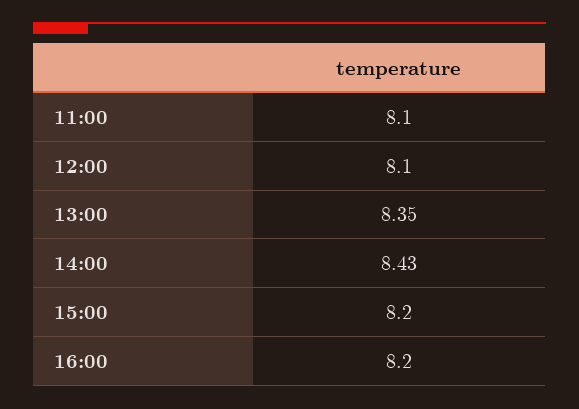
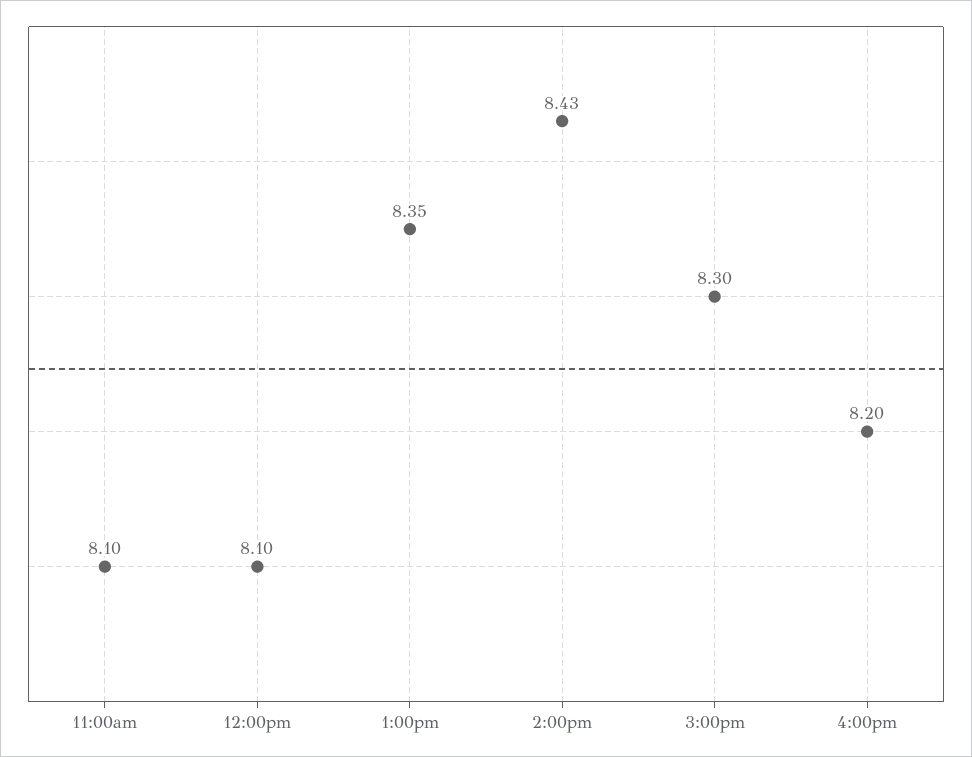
15:00: 8.2 -> 8.3

